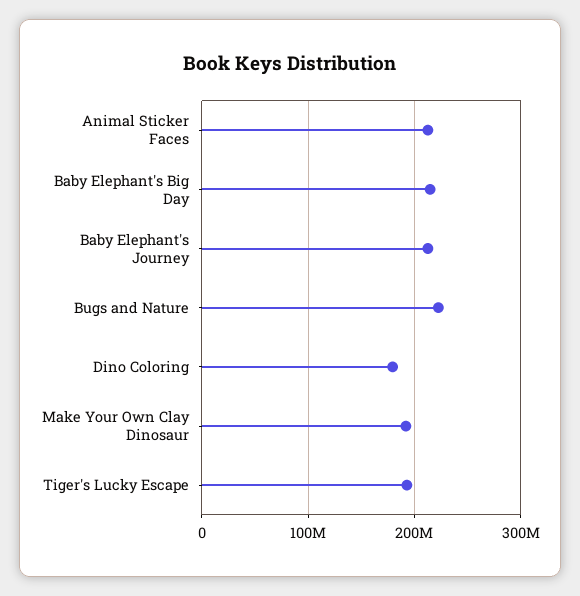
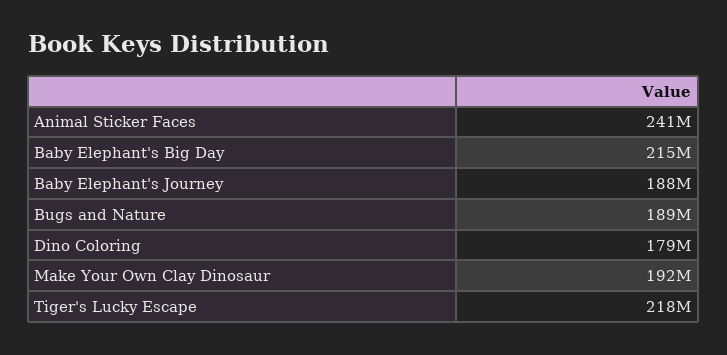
Animal Sticker Faces: 210000000 -> 241000000
Baby Elephant's Journey: 210000000 -> 188000000
Bugs and Nature: 220000000 -> 189000000
Tiger's Lucky Escape: 190000000 -> 218000000

